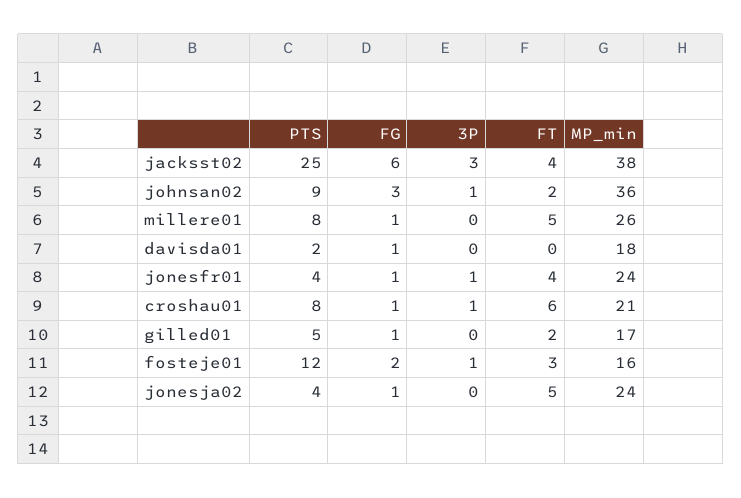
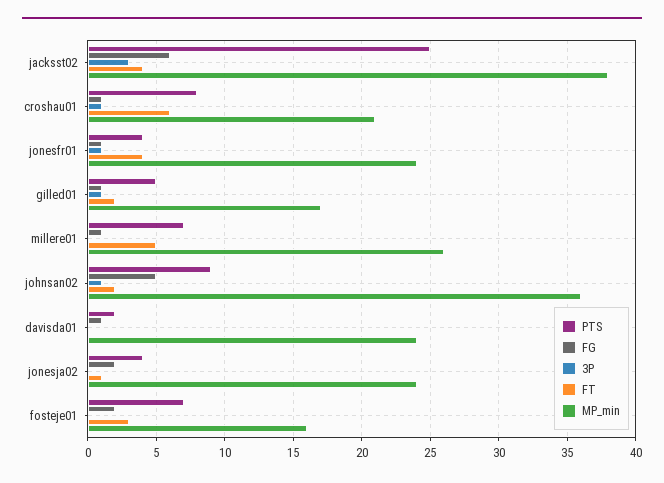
FG, johnsan02: 3 -> 5
PTS, millere01: 8 -> 7
MP_min, davisda01: 18 -> 24
3P, gilled01: 0 -> 1
PTS, fosteje01: 12 -> 7
3P, fosteje01: 1 -> 0
FG, jonesja02: 1 -> 2
FT, jonesja02: 5 -> 1

